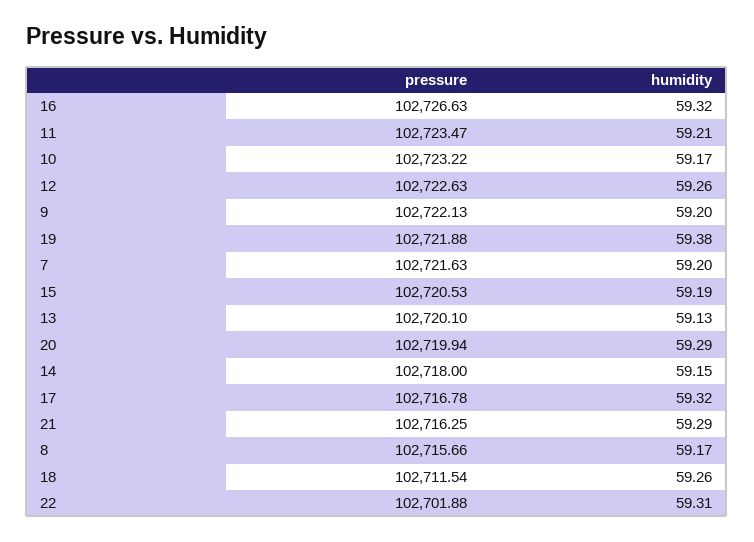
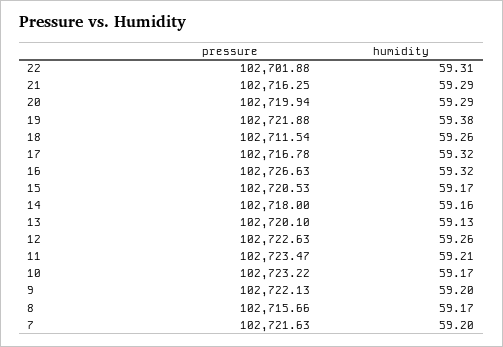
humidity, 15: 59.19 -> 59.17
humidity, 14: 59.15 -> 59.16

